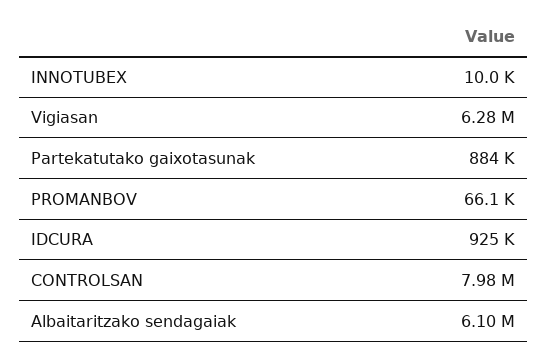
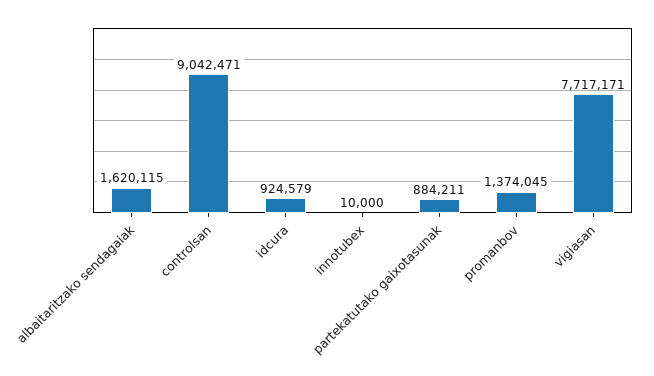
Vigiasan: 6280000 -> 7717171
PROMANBOV: 66100 -> 1374045
CONTROLSAN: 7980000 -> 9042471
Albaitaritzako sendagaiak: 6100000 -> 1620115

